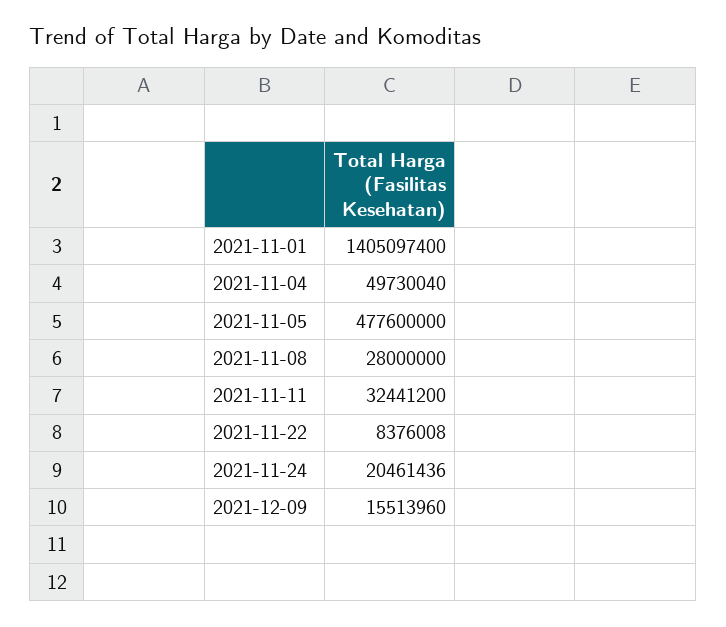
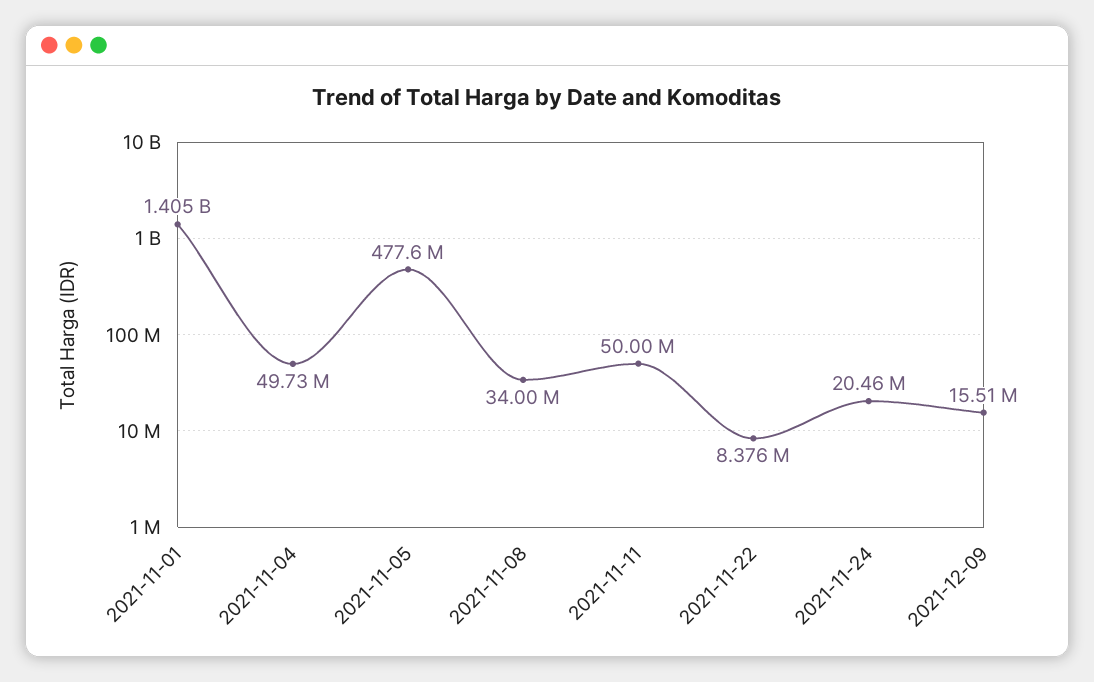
2021-11-08: 28000000 -> 34000000
2021-11-11: 32441200 -> 50000000

